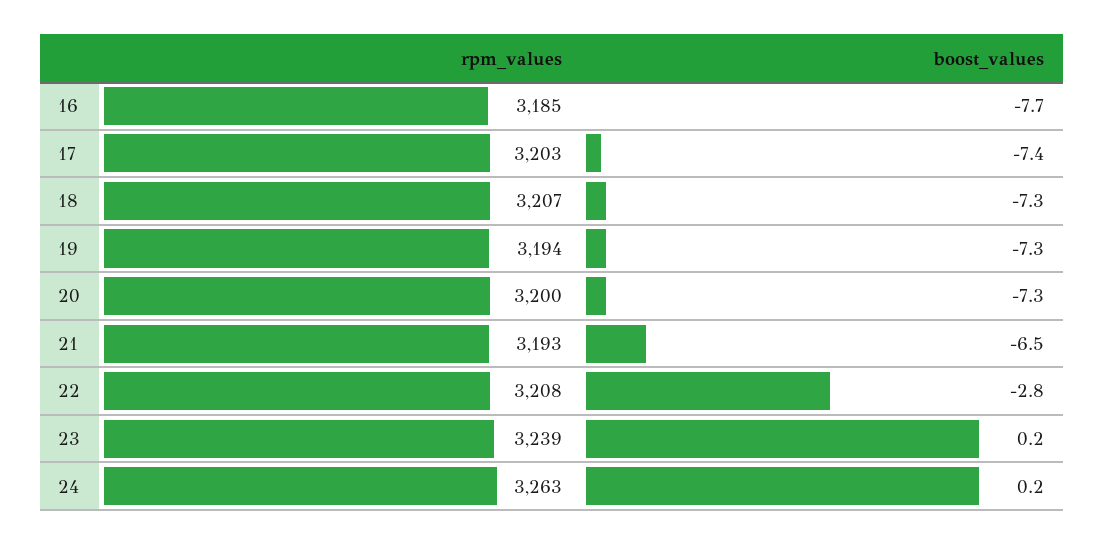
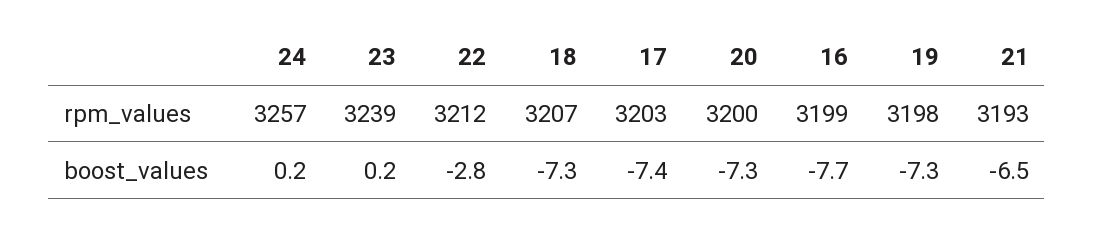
rpm_values, 16: 3185 -> 3199
rpm_values, 19: 3194 -> 3198
rpm_values, 22: 3208 -> 3212
rpm_values, 24: 3263 -> 3257

